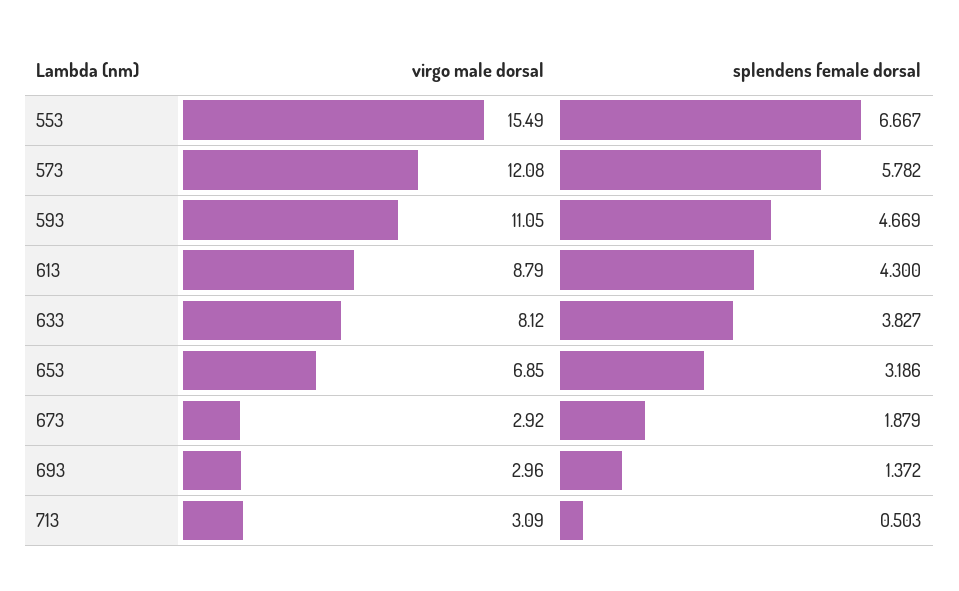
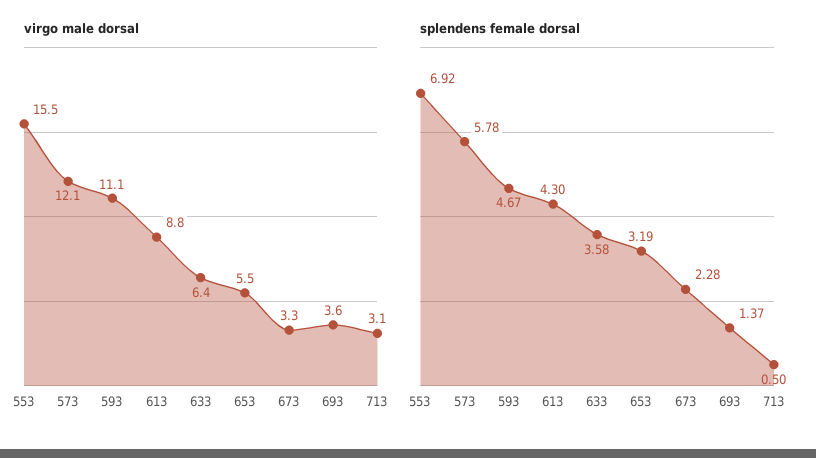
splendens female dorsal, 553: 6.667 -> 6.92
virgo male dorsal, 633: 8.12 -> 6.4
splendens female dorsal, 633: 3.827 -> 3.58
virgo male dorsal, 653: 6.85 -> 5.5
virgo male dorsal, 673: 2.92 -> 3.3
splendens female dorsal, 673: 1.879 -> 2.28
virgo male dorsal, 693: 2.96 -> 3.6

